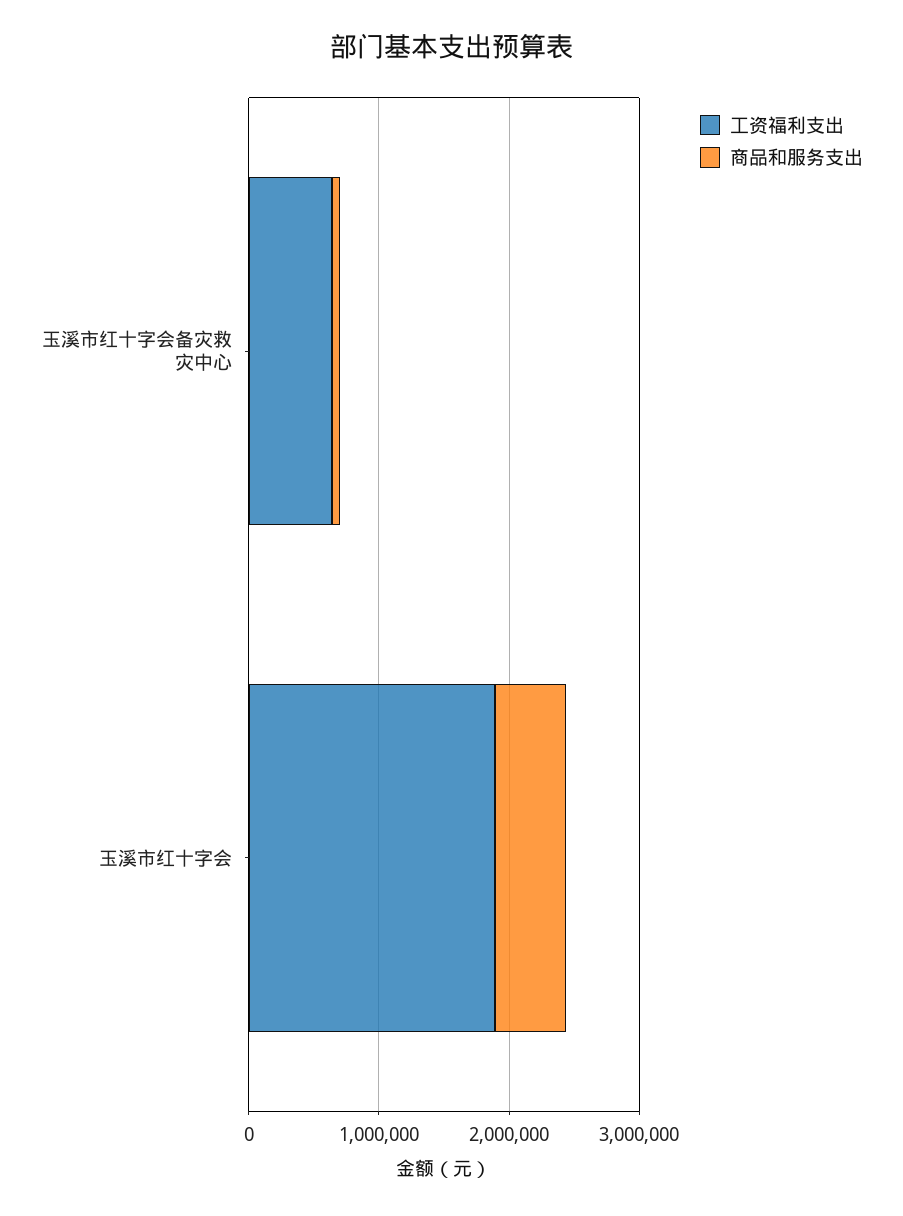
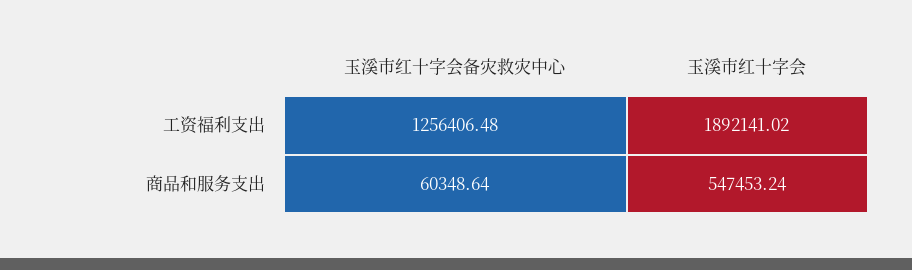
工资福利支出, 玉溪市红十字会备灾救灾中心: 600000 -> 1256406.48

